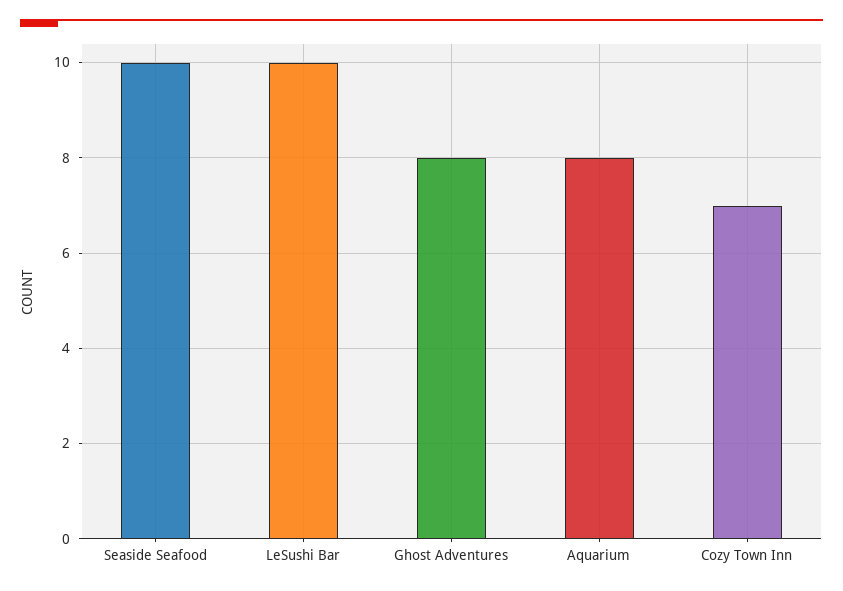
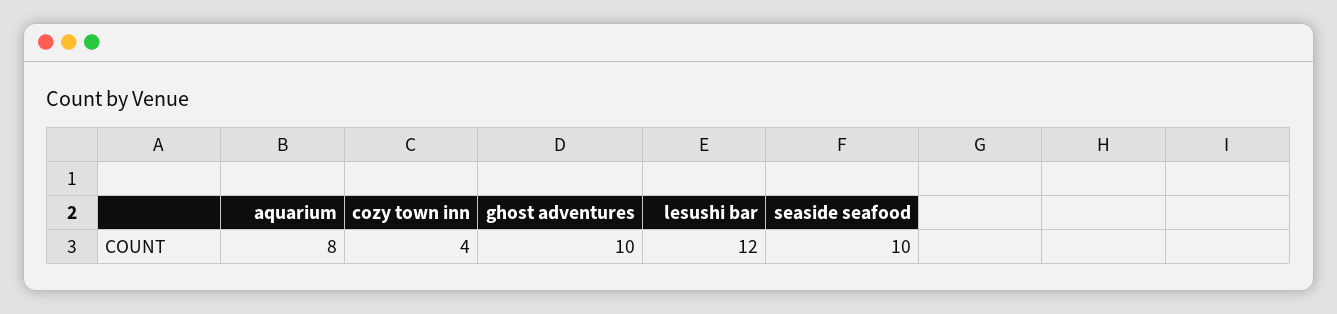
LeSushi Bar: 10 -> 12
Ghost Adventures: 8 -> 10
Cozy Town Inn: 7 -> 4

